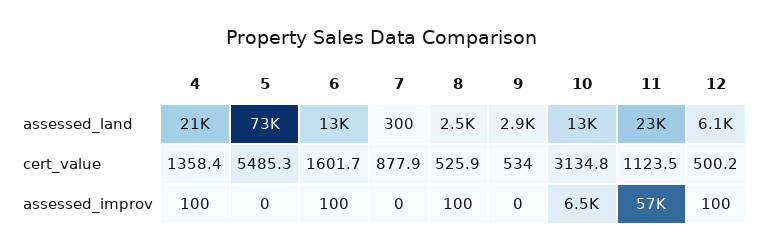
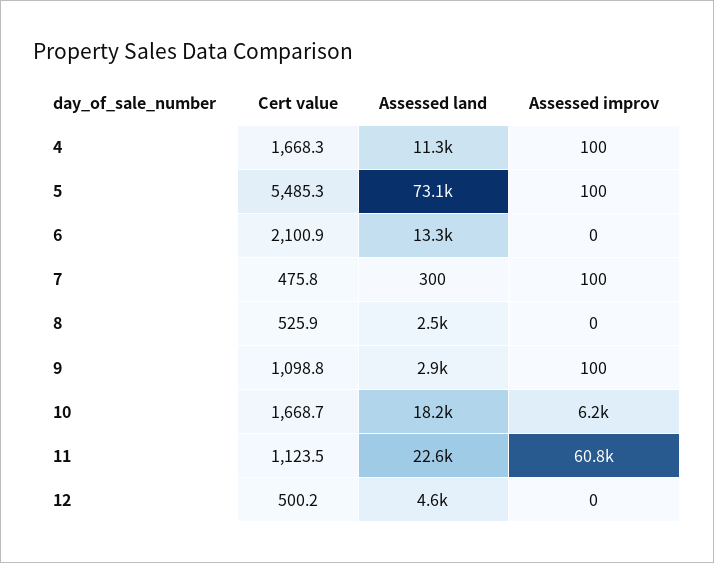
4, assessed_land: 21000 -> 11300
10, assessed_land: 13000 -> 18200
12, assessed_land: 6100 -> 4600
4, cert_value: 1358.4 -> 1668.3
6, cert_value: 1601.7 -> 2100.9
7, cert_value: 877.9 -> 475.8
9, cert_value: 534 -> 1098.8
10, cert_value: 3134.8 -> 1668.7
5, assessed_improv: 0 -> 100
6, assessed_improv: 100 -> 0
7, assessed_improv: 0 -> 100
8, assessed_improv: 100 -> 0
9, assessed_improv: 0 -> 100
10, assessed_improv: 6500 -> 6200
11, assessed_improv: 57000 -> 60800
12, assessed_improv: 100 -> 0

